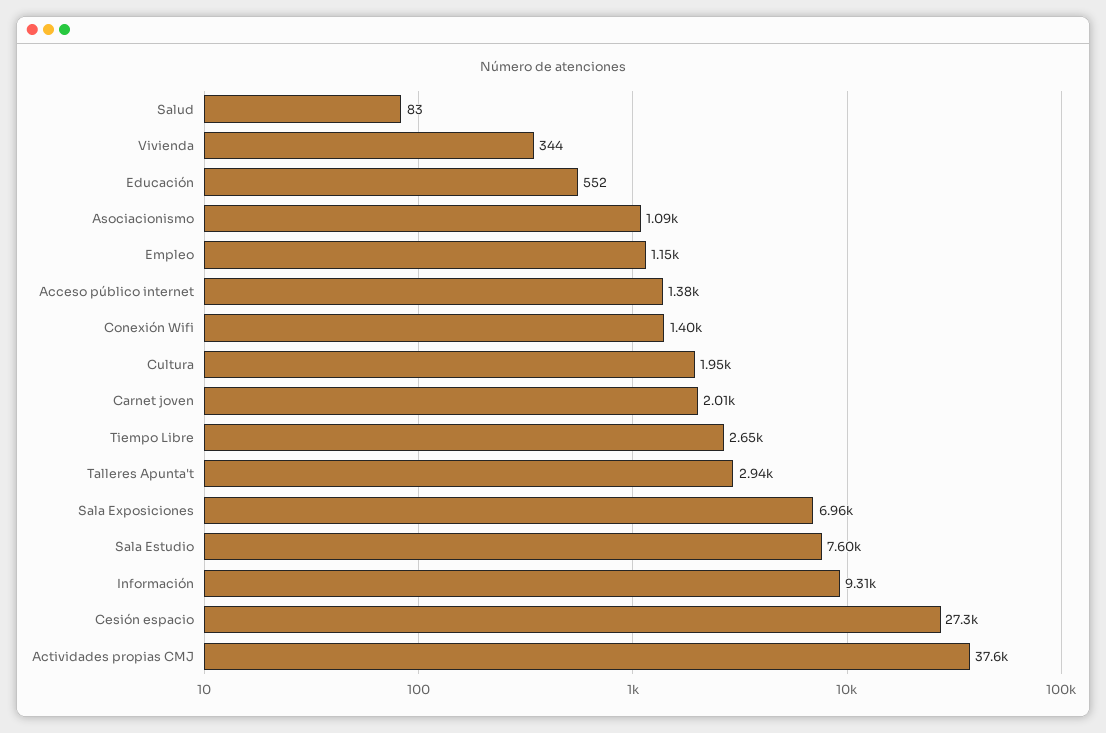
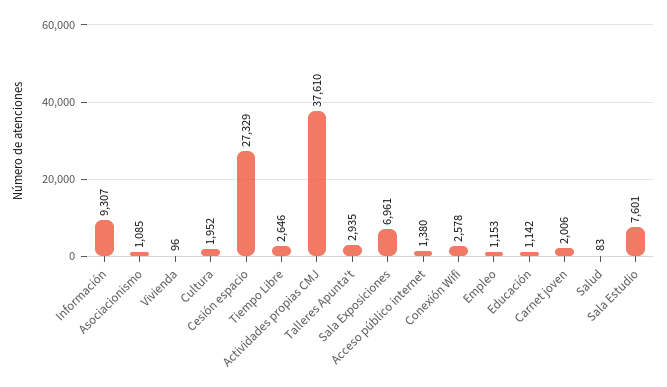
Vivienda: 344 -> 96
Educación: 552 -> 1142
Conexión Wifi: 1400 -> 2578

